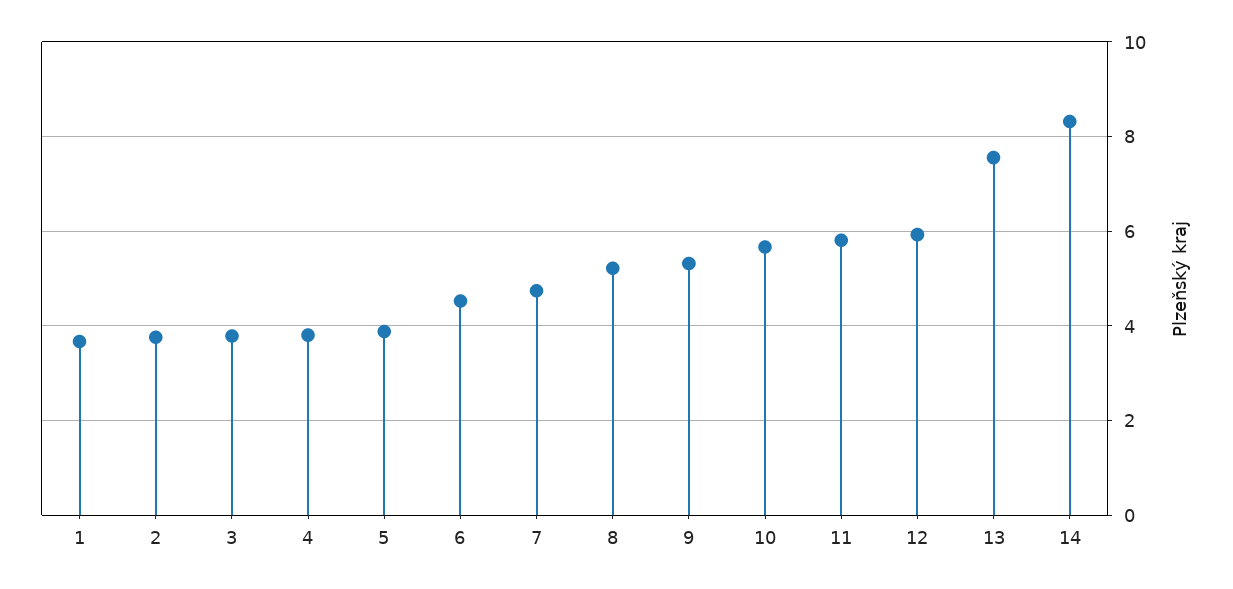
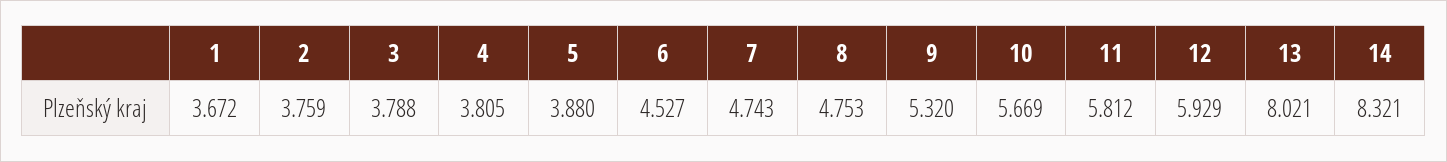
8: 5.2 -> 4.753
13: 7.6 -> 8.021

